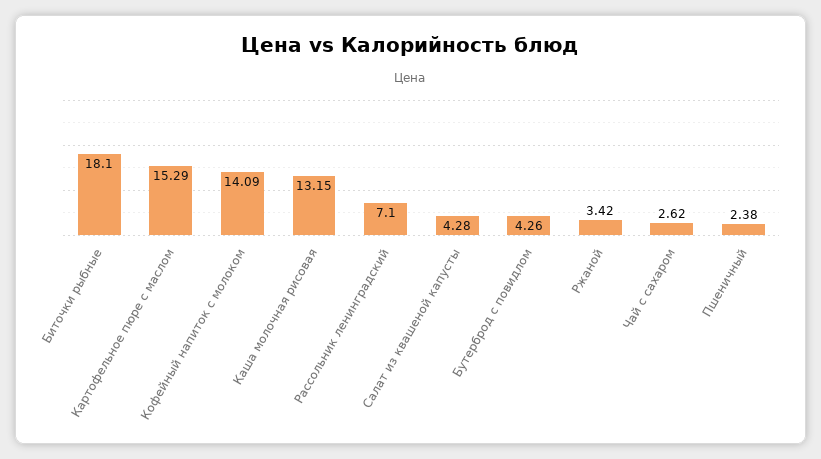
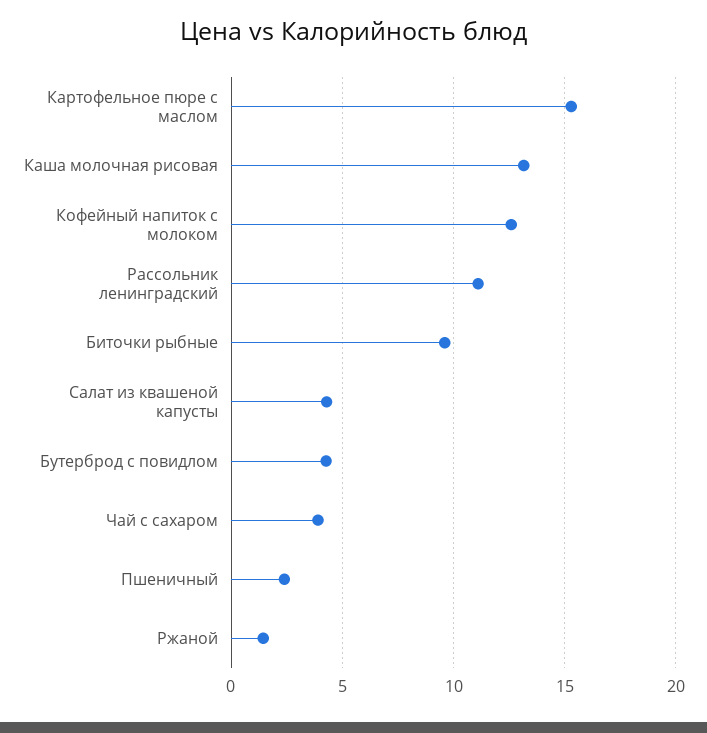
Биточки рыбные: 18.1 -> 9.5
Кофейный напиток с молоком: 14.09 -> 12.5
Рассольник ленинградский: 7.1 -> 11
Ржаной: 3.42 -> 1.5
Чай с сахаром: 2.62 -> 4

